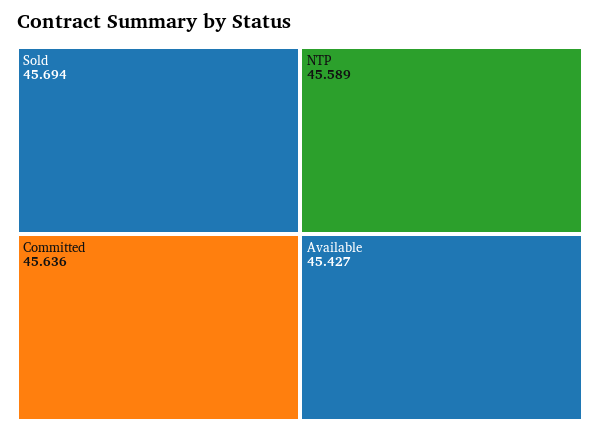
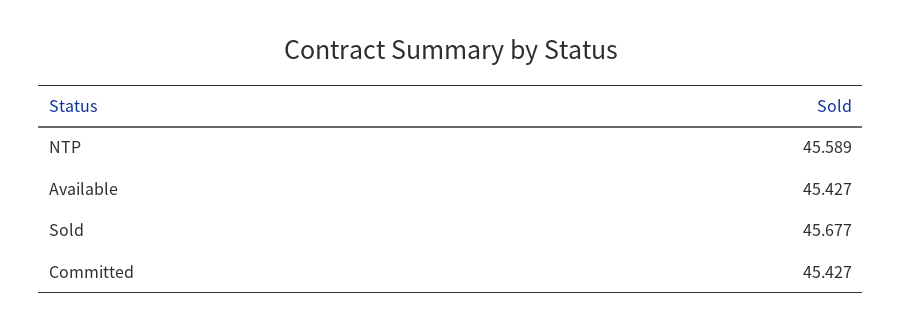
Sold: 45.694 -> 45.677
Committed: 45.636 -> 45.427

